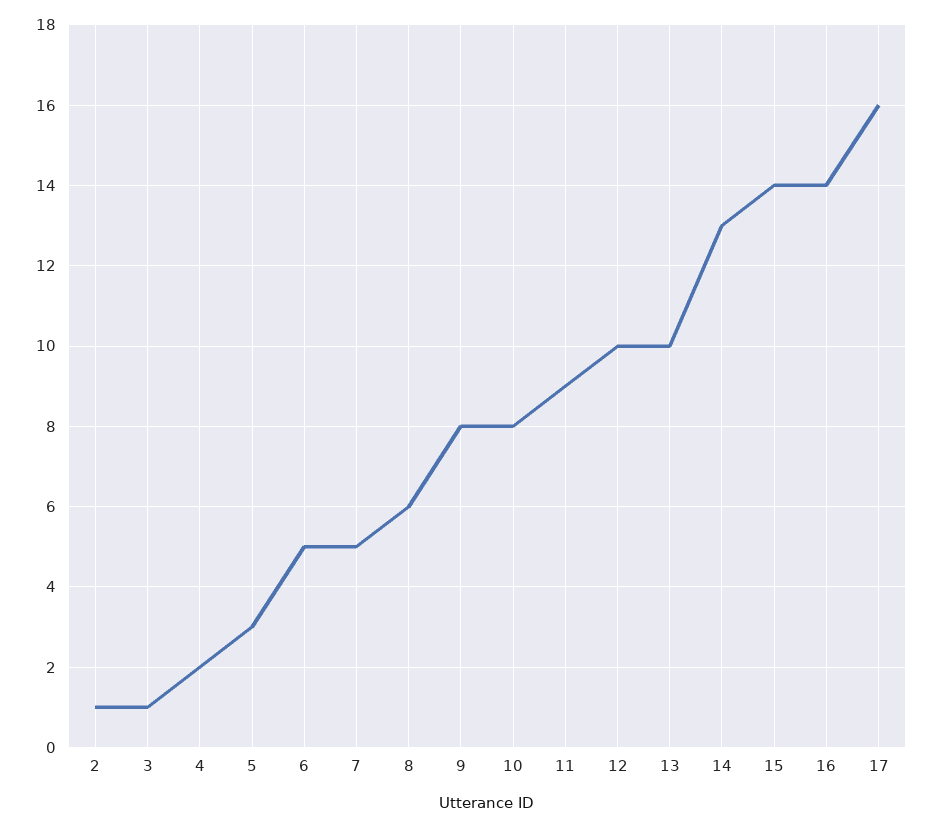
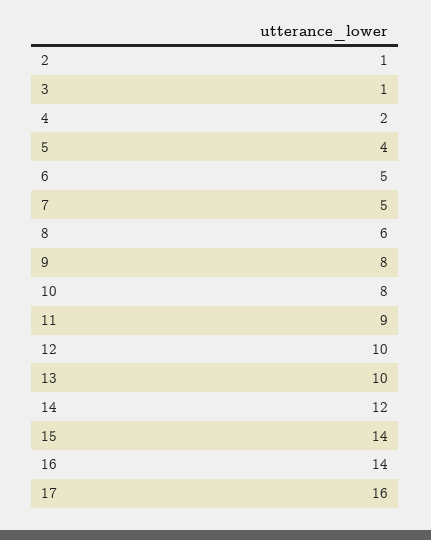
5: 3 -> 4
14: 13 -> 12

